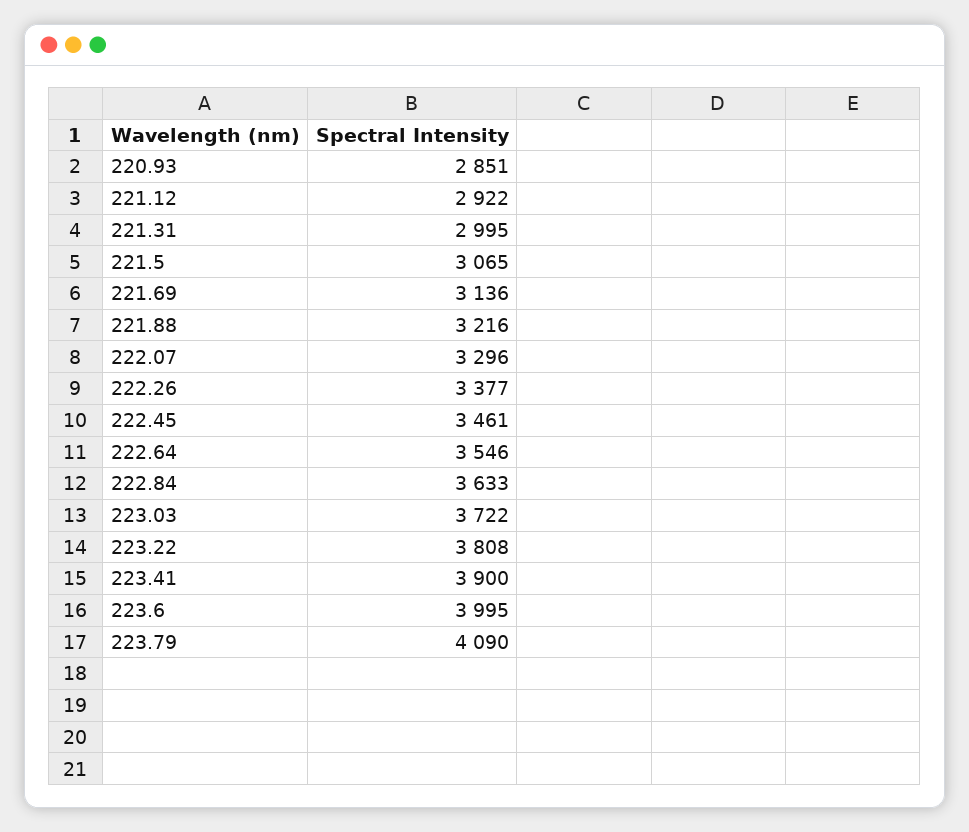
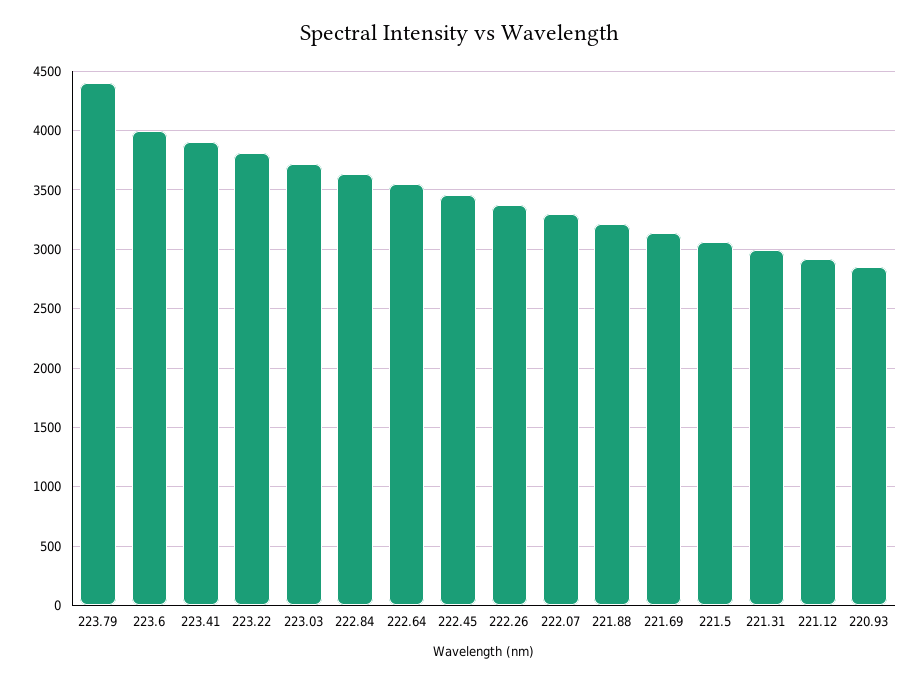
223.79: 4090 -> 4400

